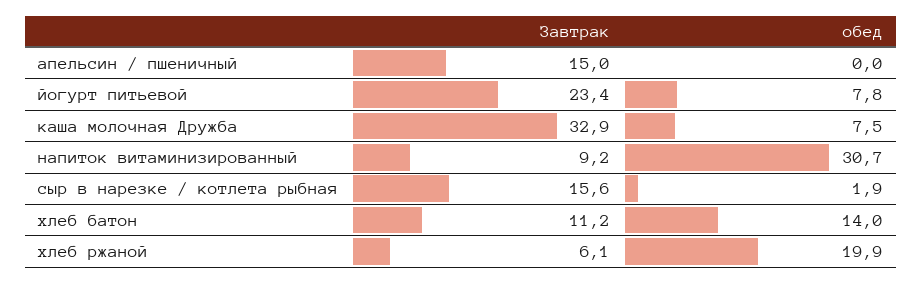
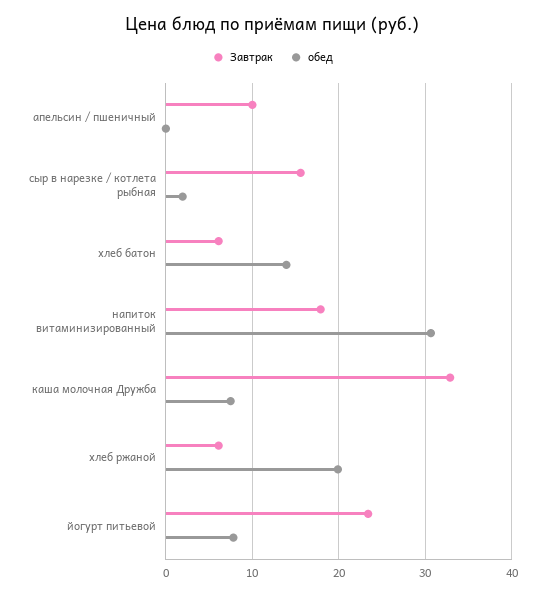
Завтрак, апельсин / пшеничный: 15 -> 10
Завтрак, напиток витаминизированный: 9.2 -> 18
Завтрак, хлеб батон: 11.2 -> 6

